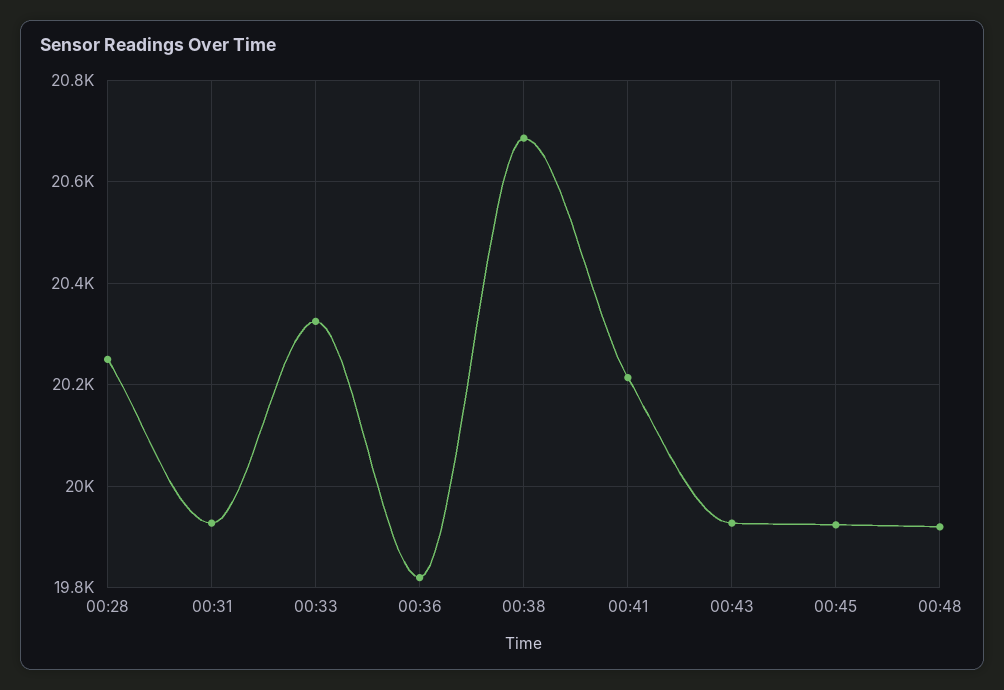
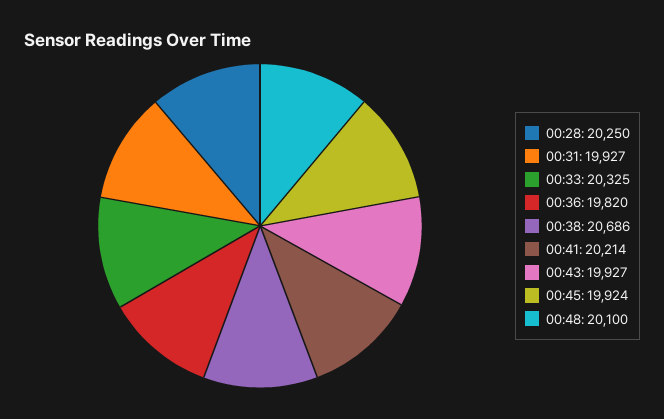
00:48: 19920 -> 20100

